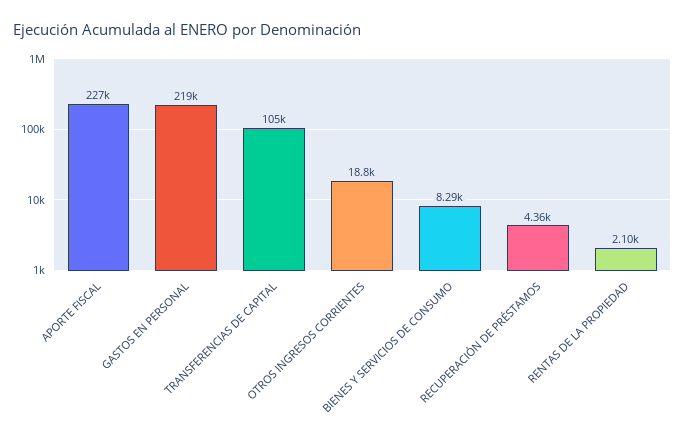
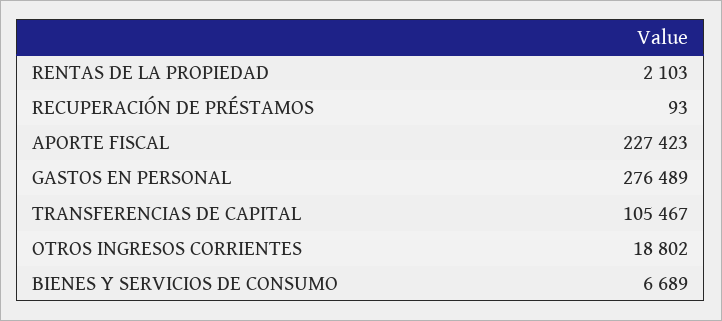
GASTOS EN PERSONAL: 219000 -> 276489
BIENES Y SERVICIOS DE CONSUMO: 8290 -> 6689
RECUPERACIÓN DE PRÉSTAMOS: 4360 -> 93

